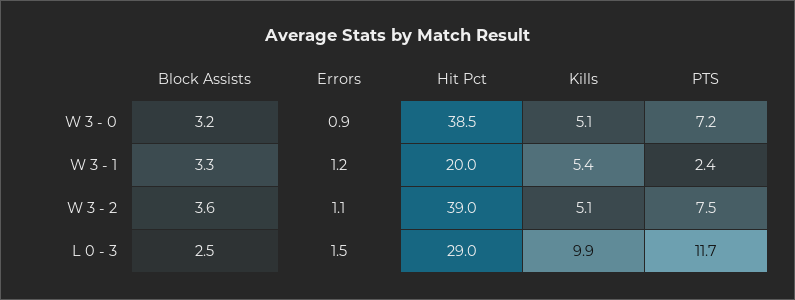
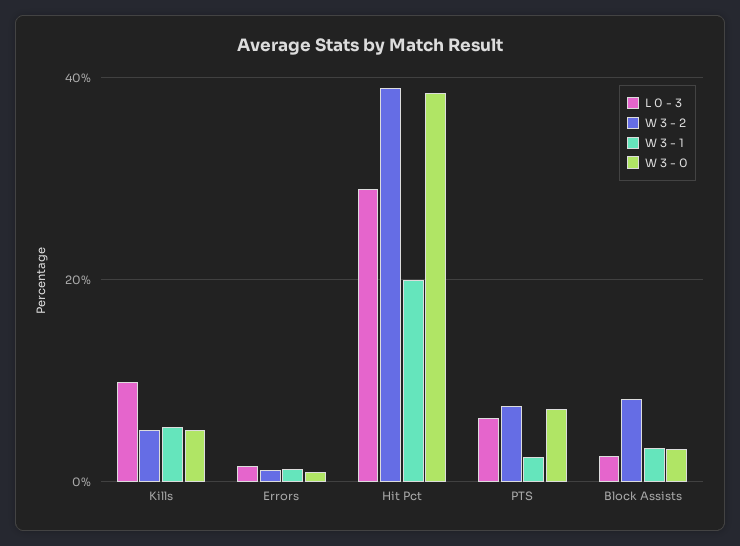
W 3 - 2, Block Assists: 3.6 -> 8
L 0 - 3, PTS: 11.7 -> 6

